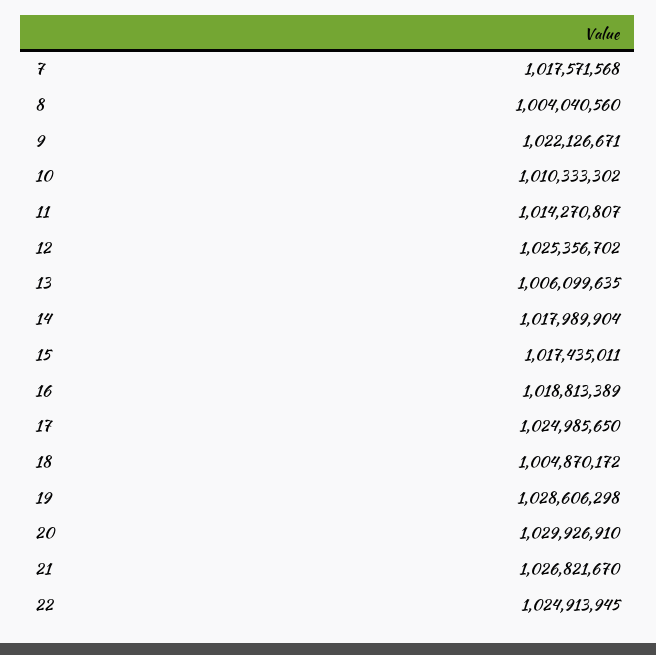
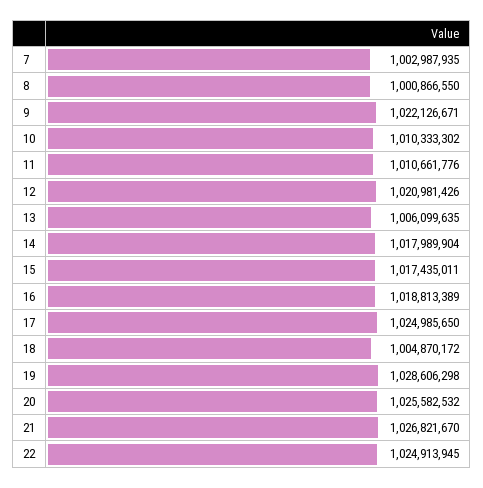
7: 1017571568 -> 1002987935
8: 1004040560 -> 1000866550
11: 1014270807 -> 1010661776
12: 1025356702 -> 1020981426
20: 1029926910 -> 1025582532

